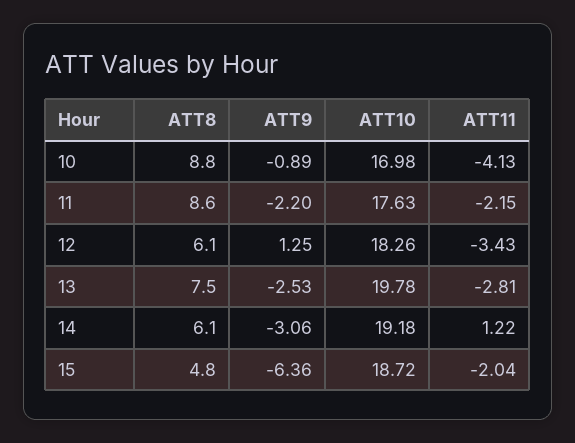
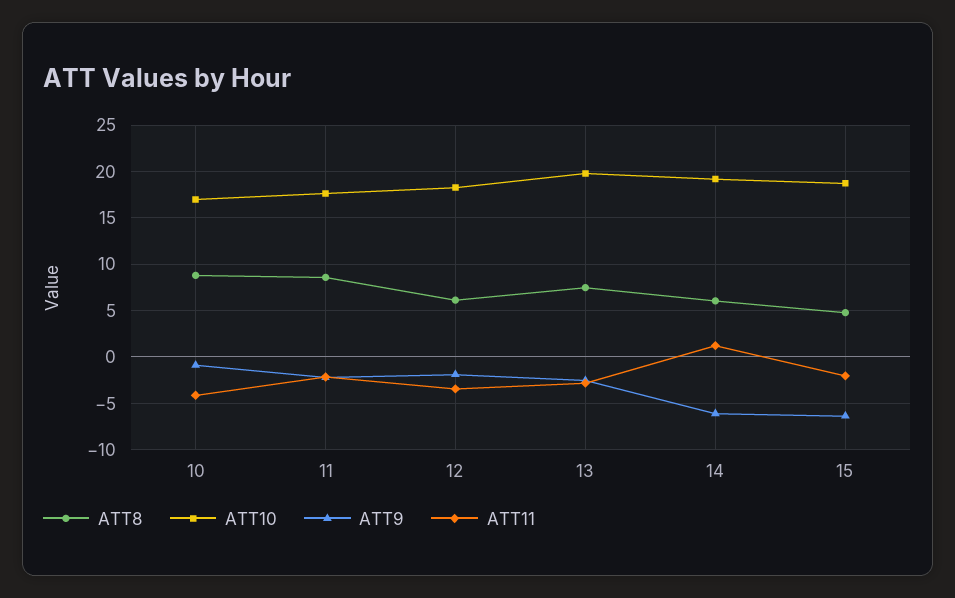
ATT9, 12: 1.25 -> -2
ATT9, 14: -3.06 -> -6

